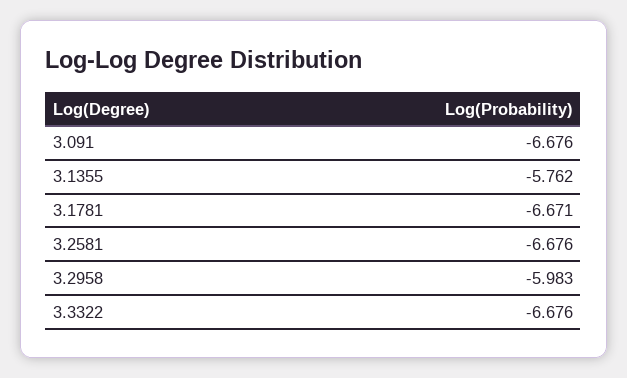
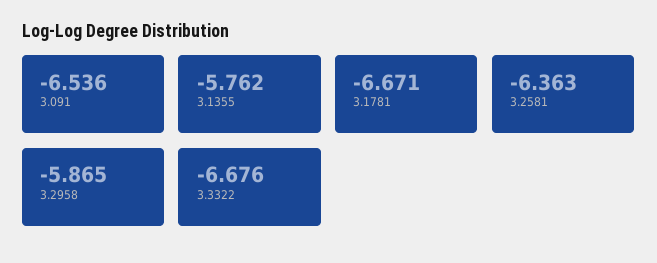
3.091: -6.676 -> -6.536
3.2581: -6.676 -> -6.363
3.2958: -5.983 -> -5.865

